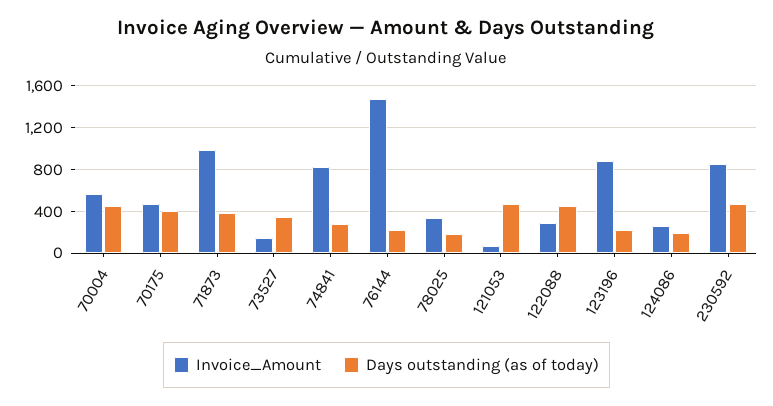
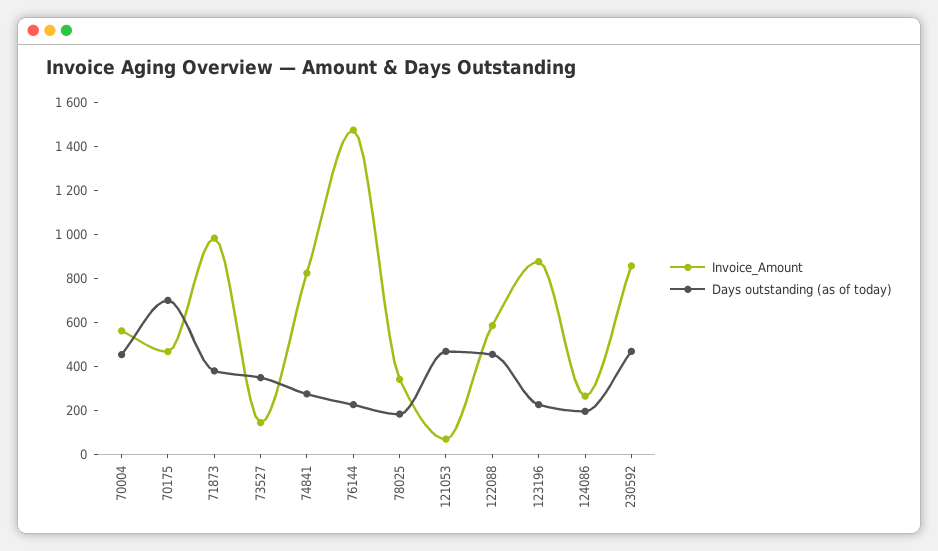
Days outstanding (as of today), 70175: 400 -> 700
Invoice_Amount, 122088: 300 -> 600

